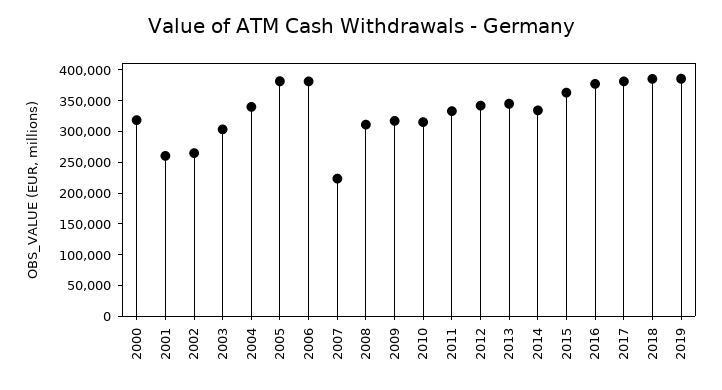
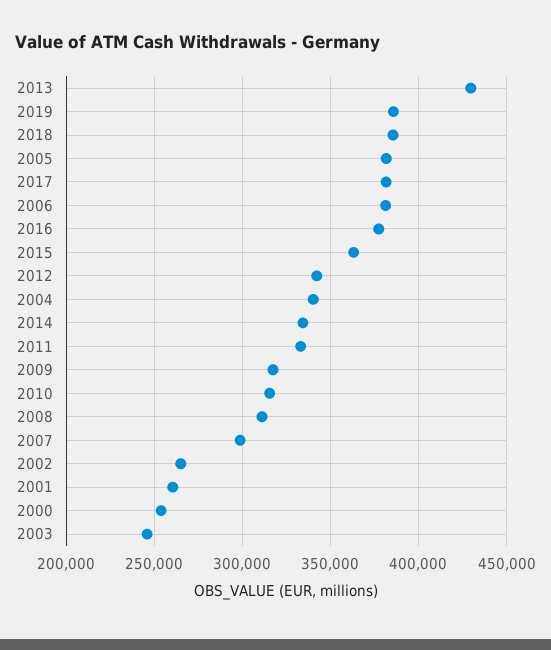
2000: 325000 -> 255000
2003: 300000 -> 245000
2007: 225000 -> 300000
2013: 350000 -> 430000

